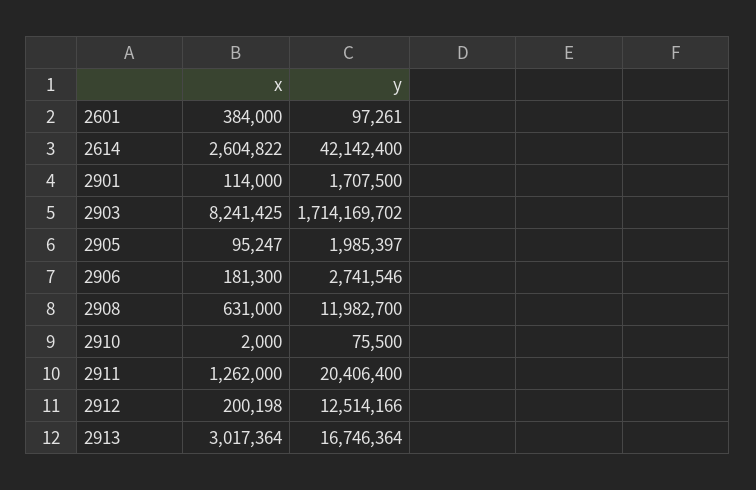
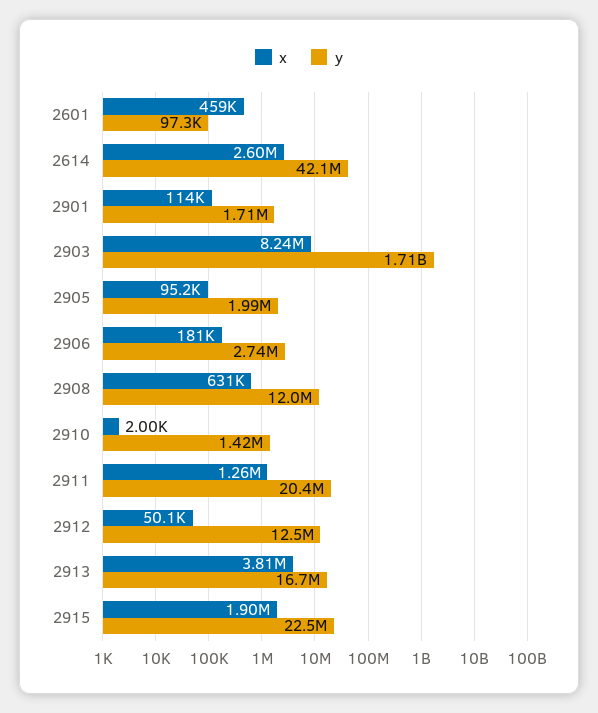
x, 2601: 384000 -> 459000
y, 2910: 75500 -> 1420000
x, 2912: 200198 -> 50100
x, 2913: 3017364 -> 3810000
x, 2915: none -> 1900000
y, 2915: none -> 22500000

